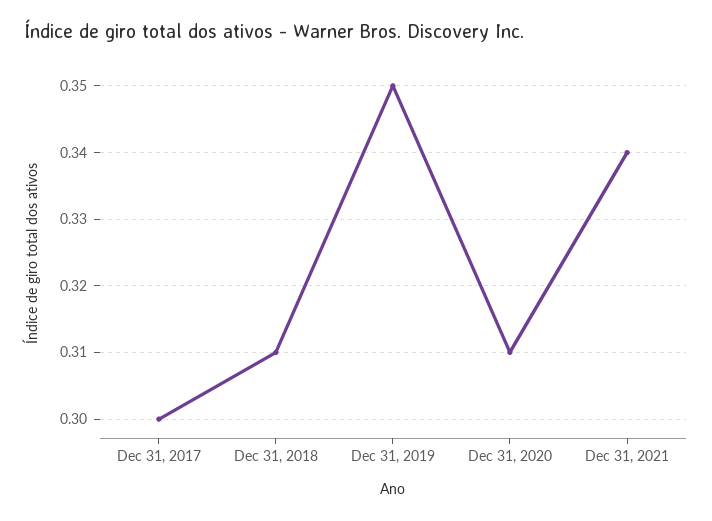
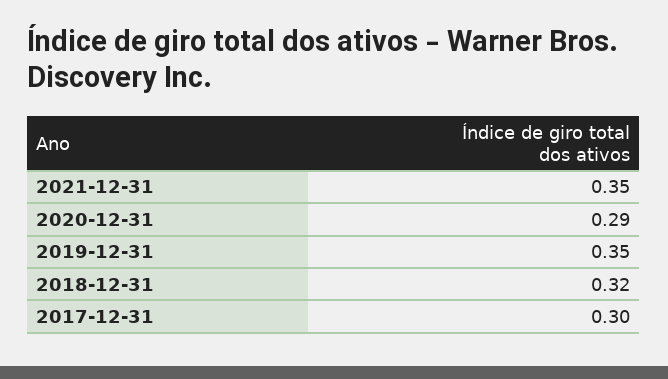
Dec 31, 2018: 0.31 -> 0.32
Dec 31, 2020: 0.31 -> 0.29
Dec 31, 2021: 0.34 -> 0.35

